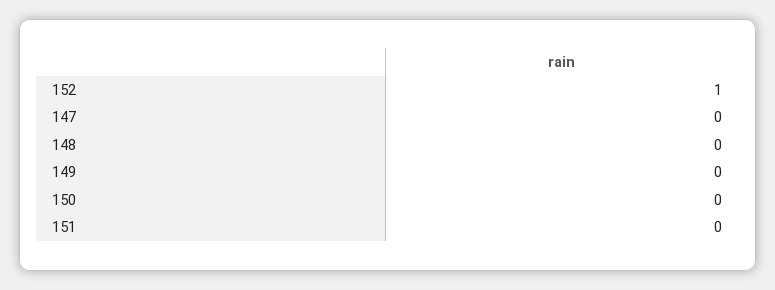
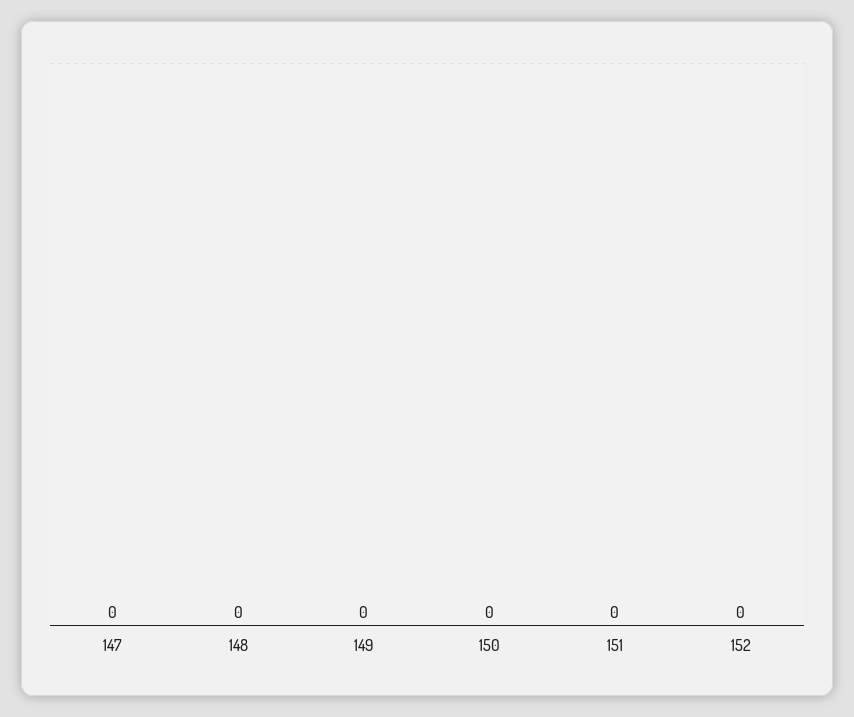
152: 1 -> 0

